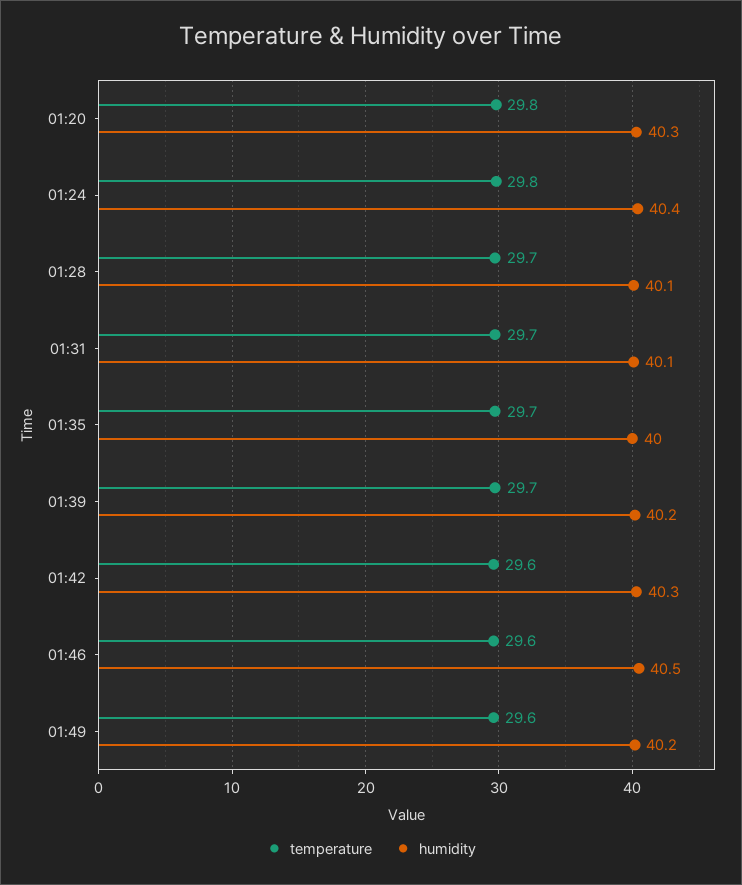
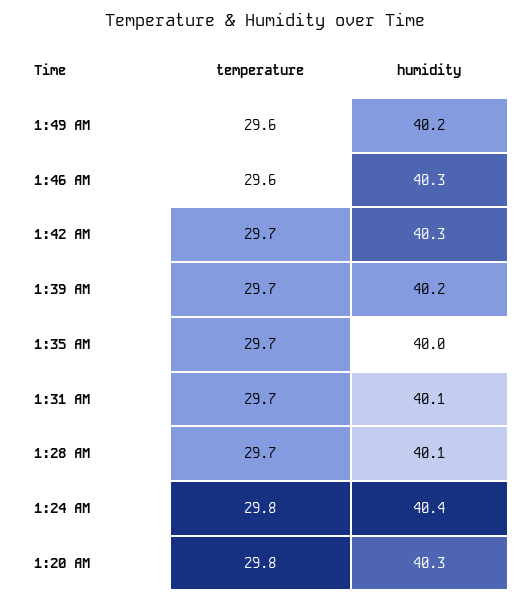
temperature, 01:42: 29.6 -> 29.7
humidity, 01:46: 40.5 -> 40.3

